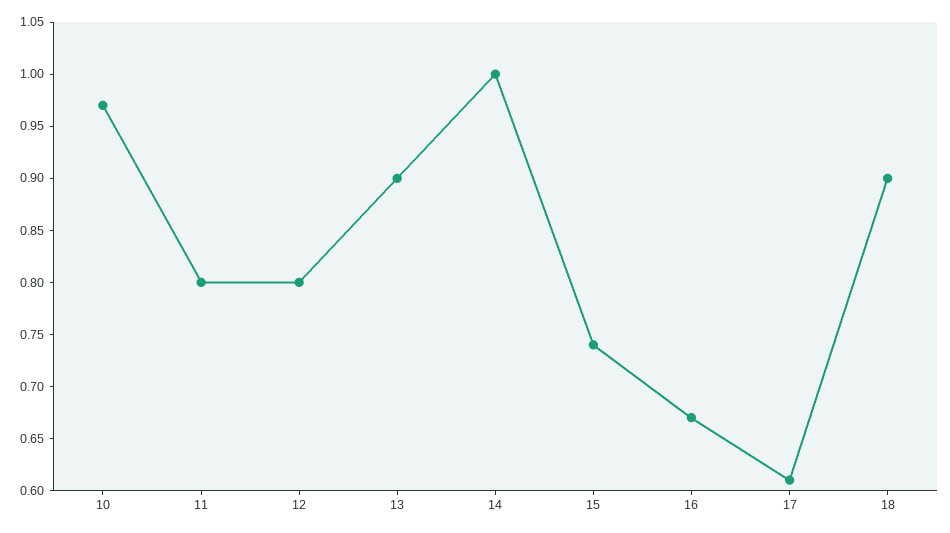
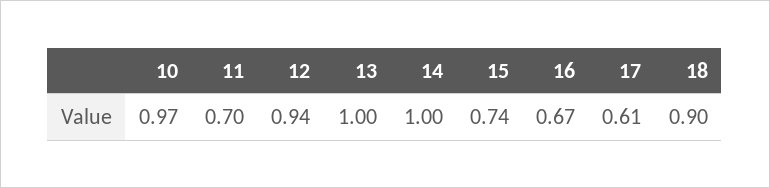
11: 0.8 -> 0.7
12: 0.8 -> 0.94
13: 0.9 -> 1

